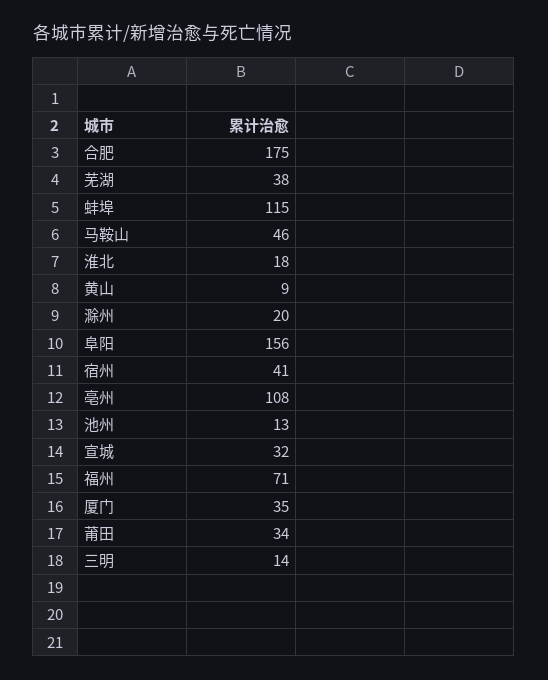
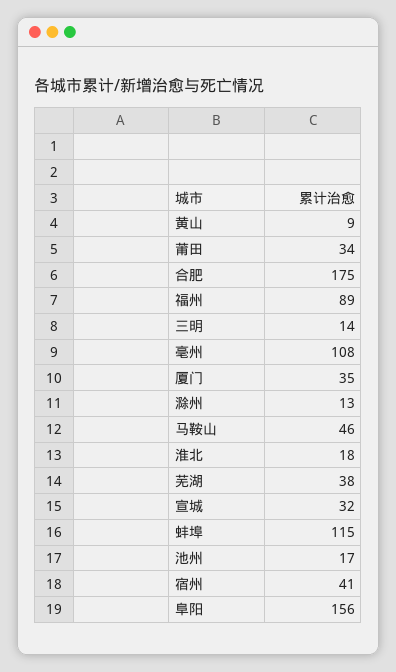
滁州: 20 -> 13
池州: 13 -> 17
福州: 71 -> 89

